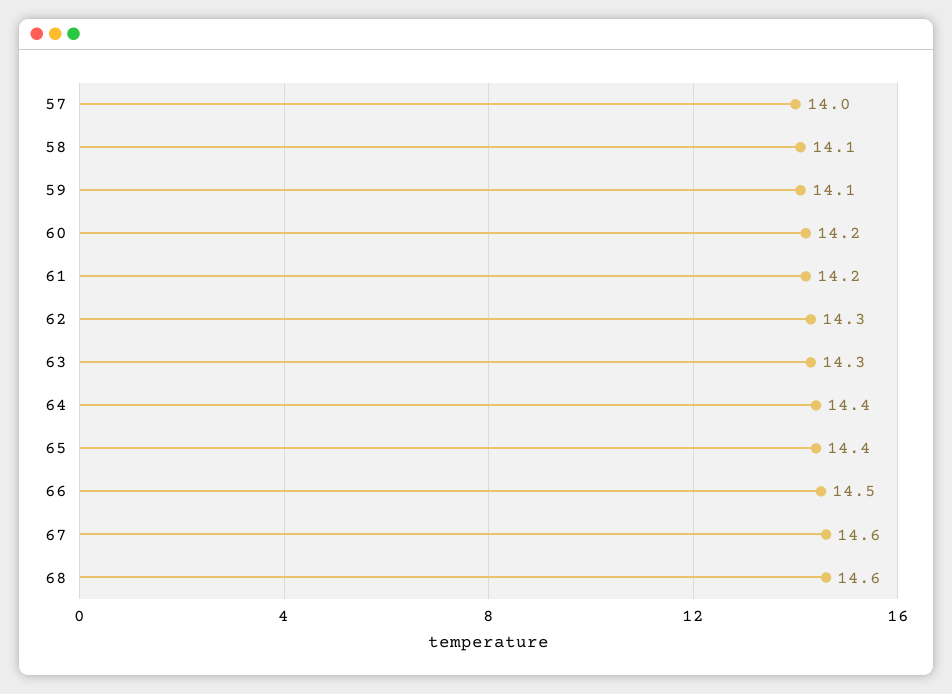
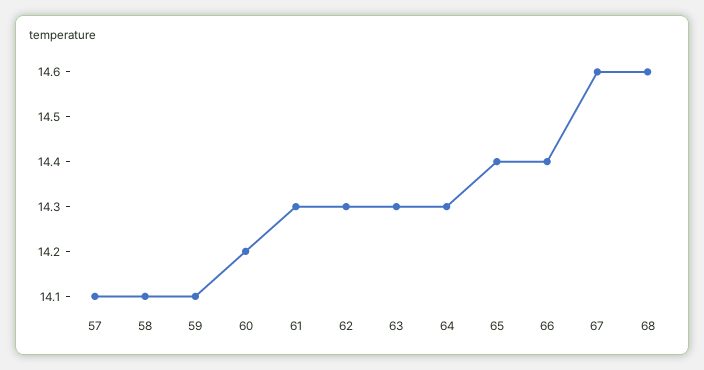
57: 14 -> 14.1
61: 14.2 -> 14.3
64: 14.4 -> 14.3
66: 14.5 -> 14.4

